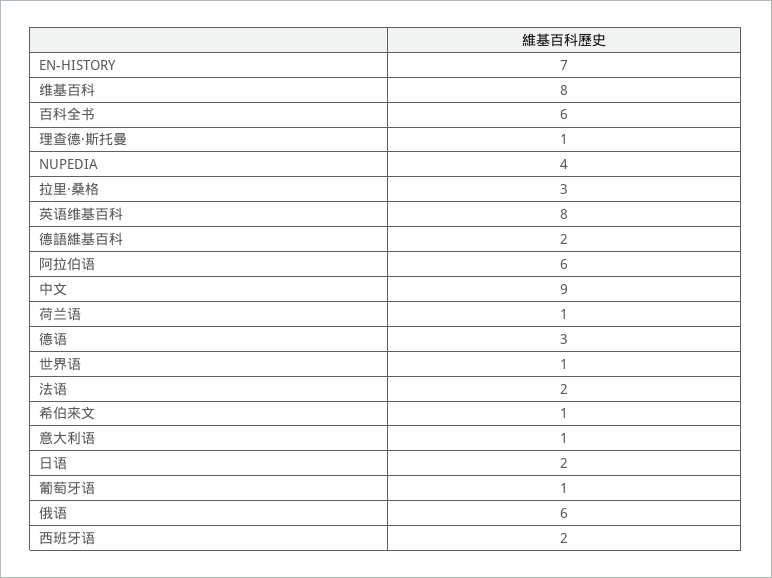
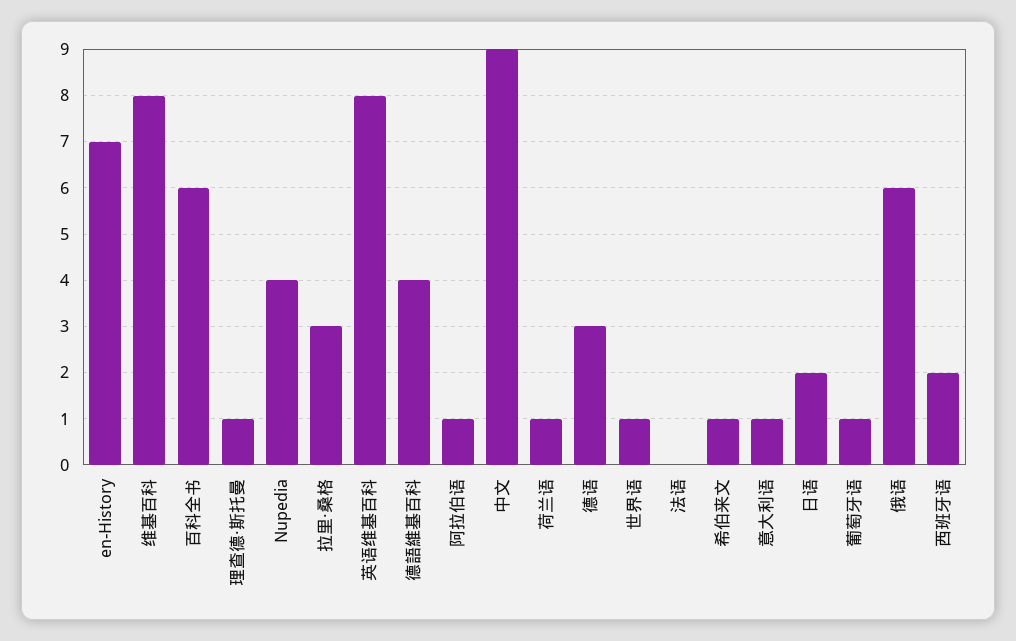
德語維基百科: 2 -> 4
阿拉伯语: 6 -> 1
法语: 2 -> 0

